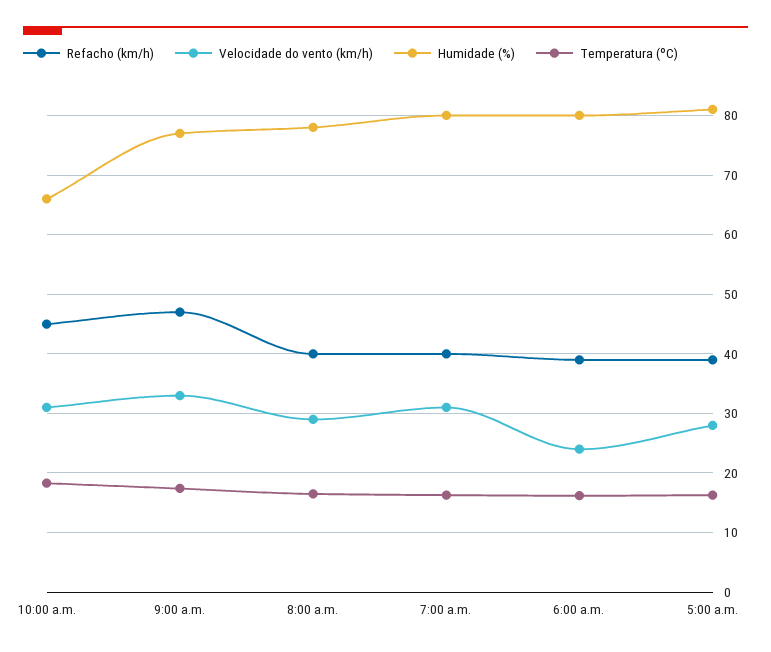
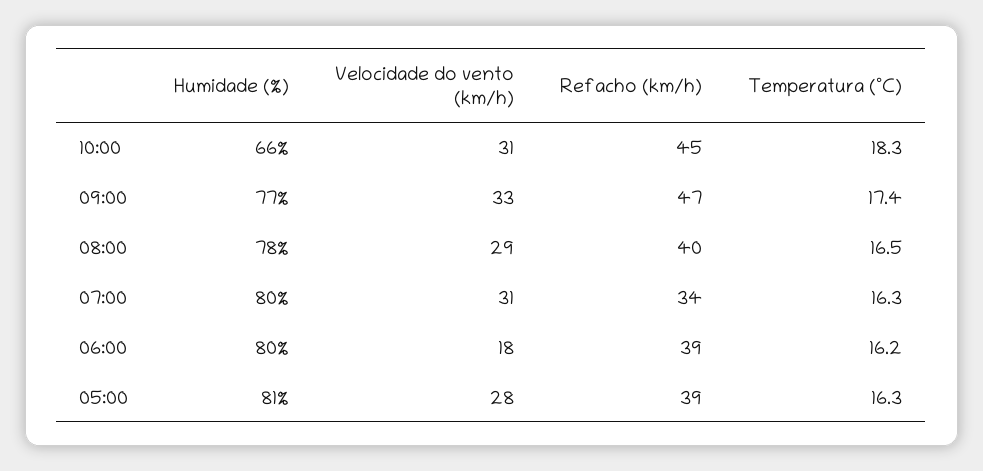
Refacho (km/h), 7:00 a.m.: 40 -> 34
Velocidade do vento (km/h), 6:00 a.m.: 24 -> 18

